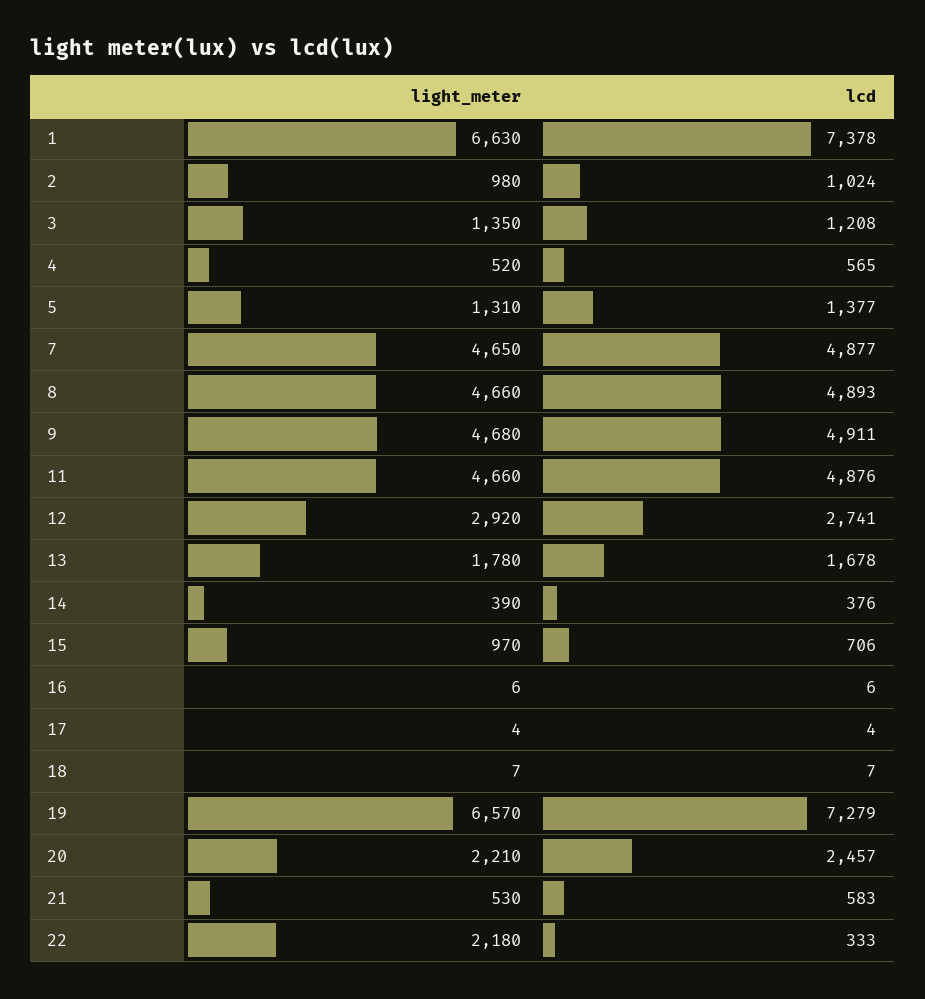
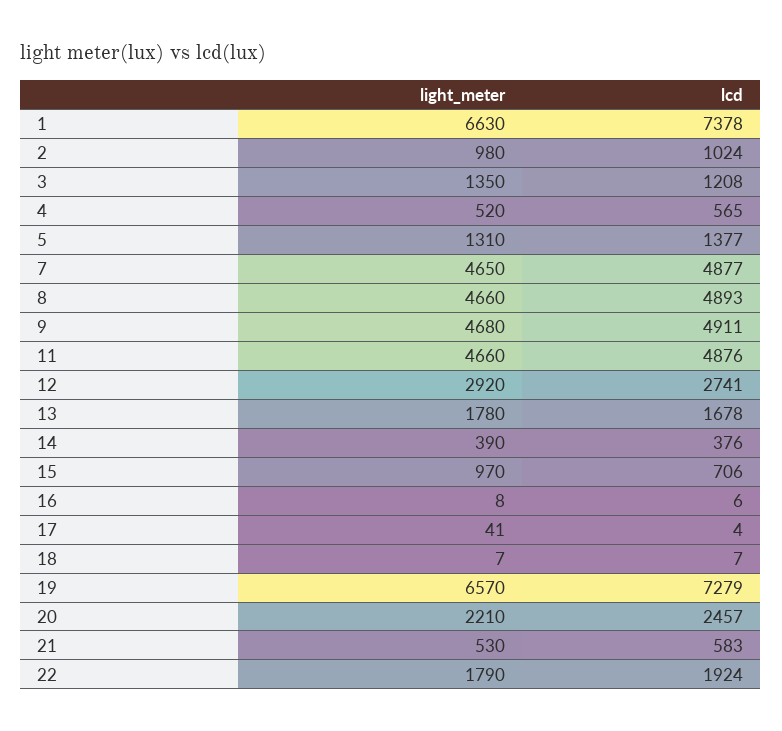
light_meter, 16: 6 -> 8
light_meter, 17: 4 -> 41
light_meter, 22: 2180 -> 1790
lcd, 22: 333 -> 1924

